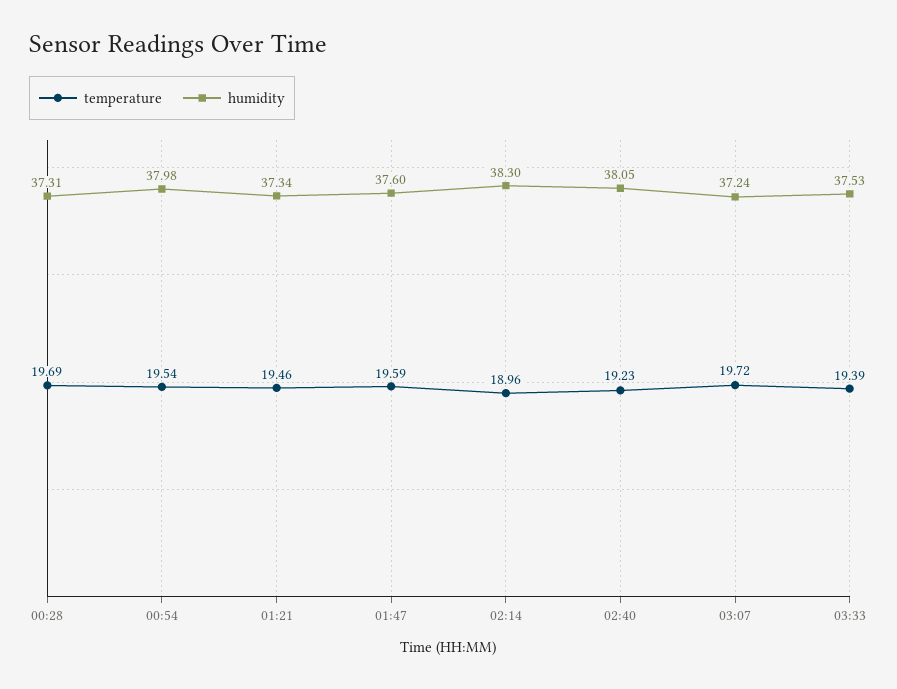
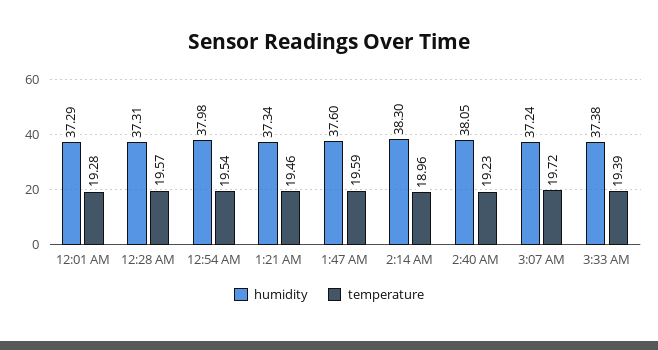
temperature, 00:28: 19.69 -> 19.57
humidity, 03:33: 37.53 -> 37.38
humidity, 12:01 AM: none -> 37.29
temperature, 12:01 AM: none -> 19.28

